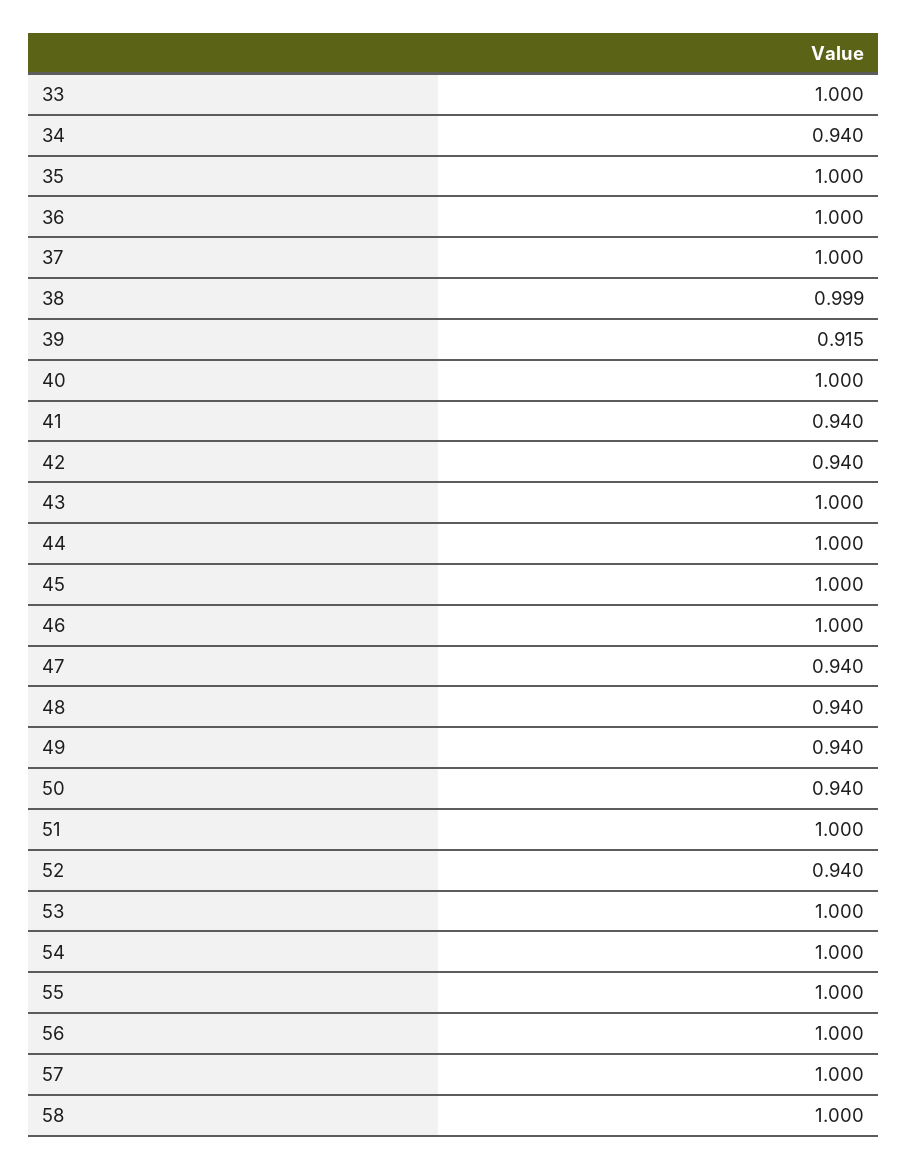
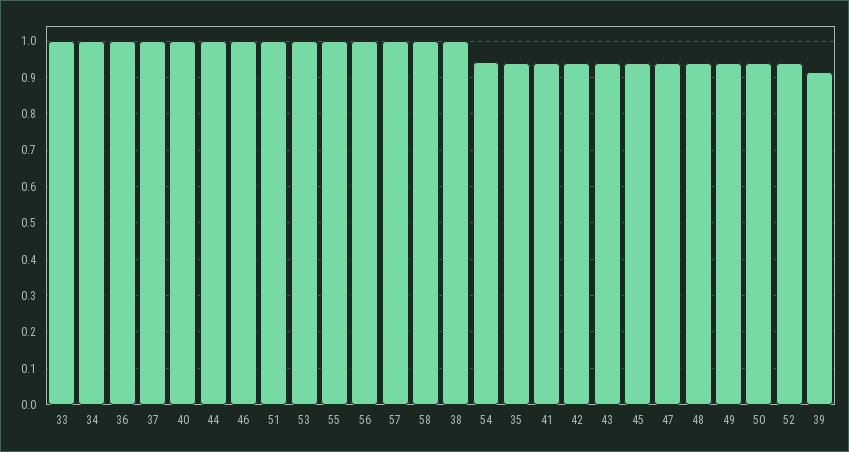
34: 0.94 -> 1
35: 1 -> 0.94
43: 1 -> 0.94
45: 1 -> 0.94
54: 1 -> 0.94

